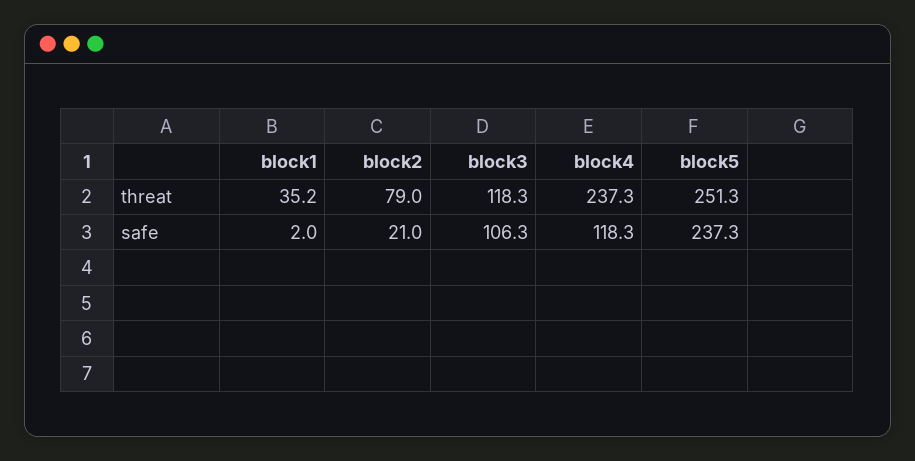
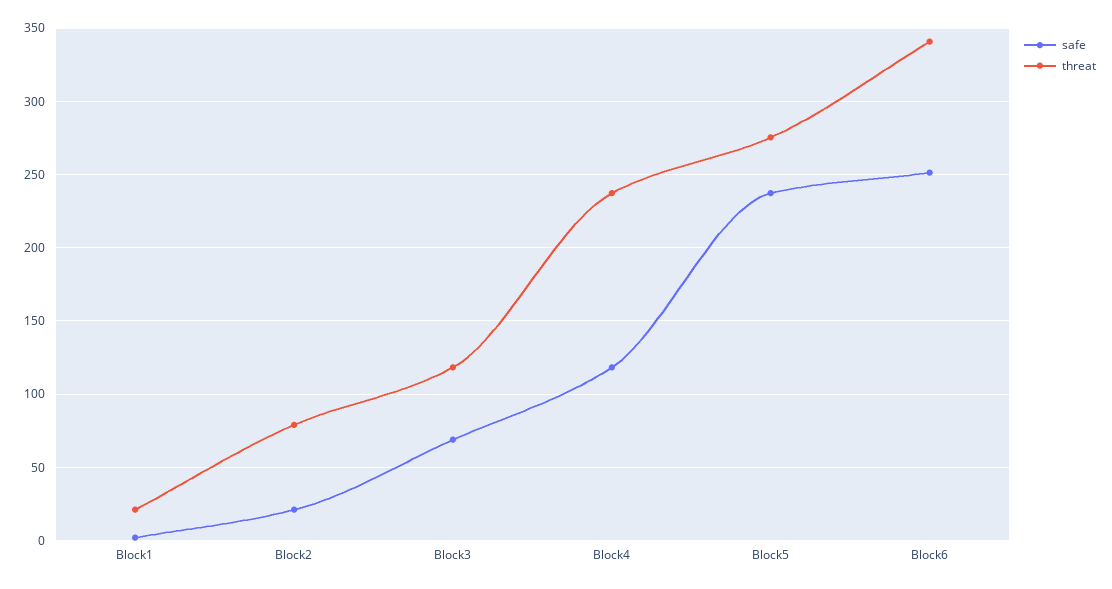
threat, block1: 35.2 -> 20
threat, block5: 251.3 -> 275
safe, block3: 106.3 -> 70
safe, Block6: none -> 250
threat, Block6: none -> 340

